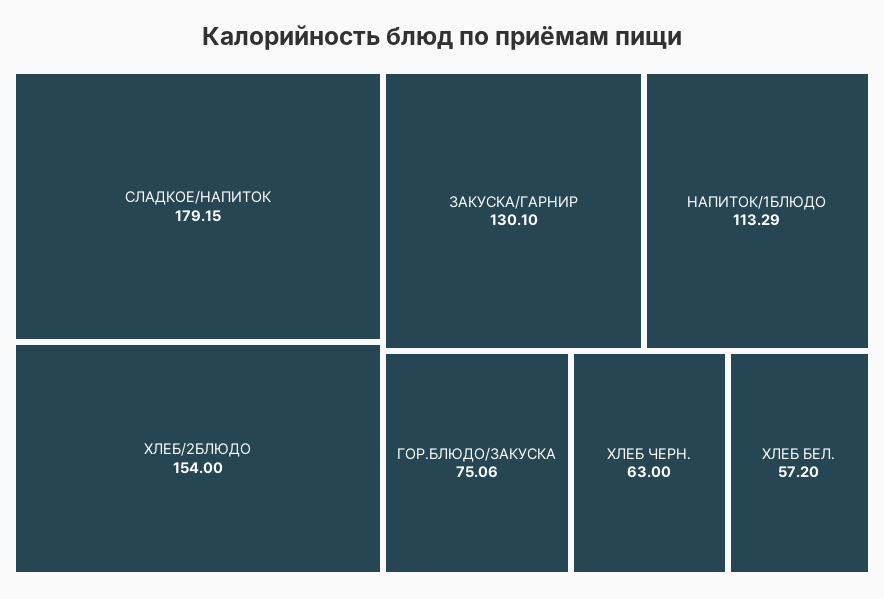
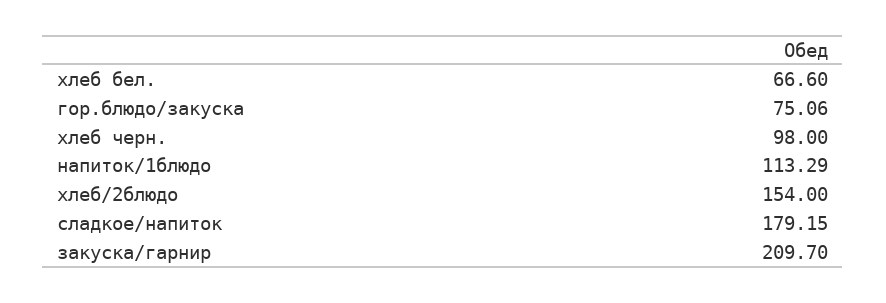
ЗАКУСКА/ГАРНИР: 130.1 -> 209.7
ХЛЕБ ЧЕРН.: 63 -> 98
ХЛЕБ БЕЛ.: 57.2 -> 66.6

